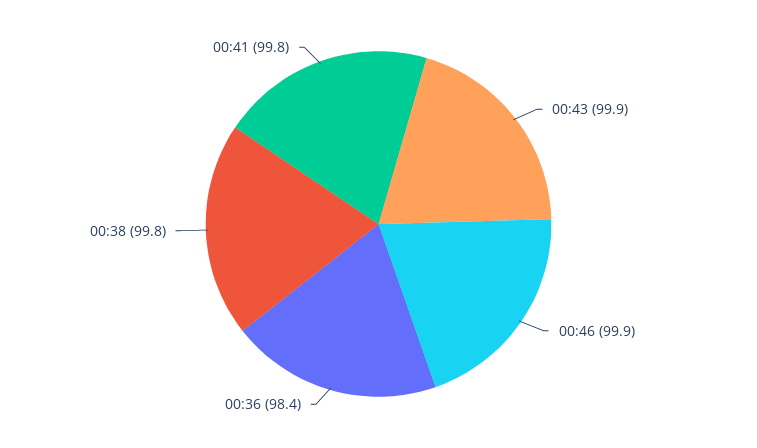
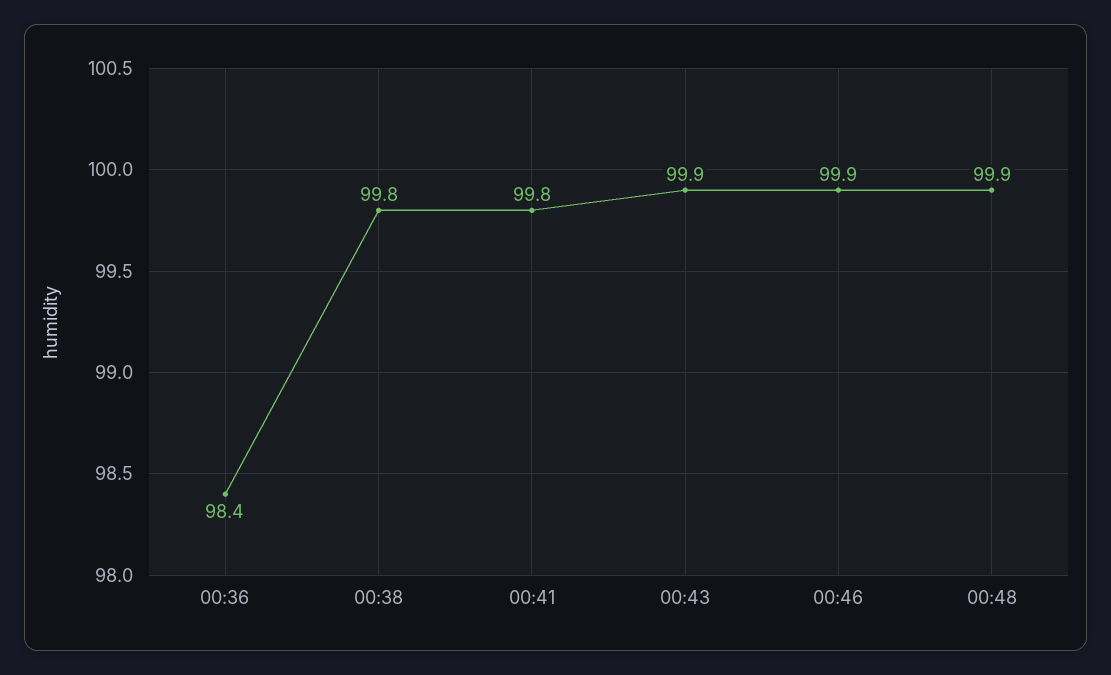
00:48: none -> 99.9

